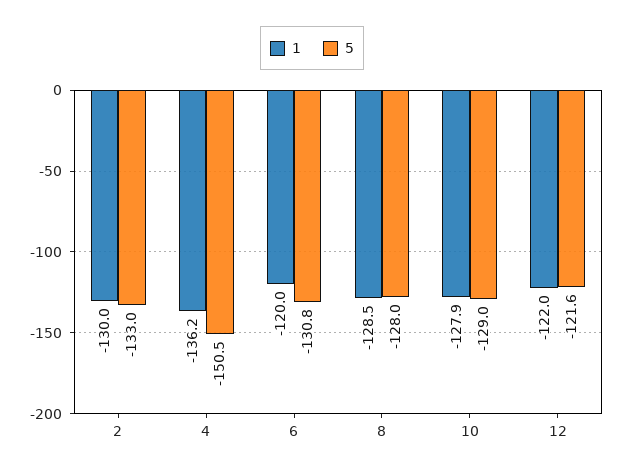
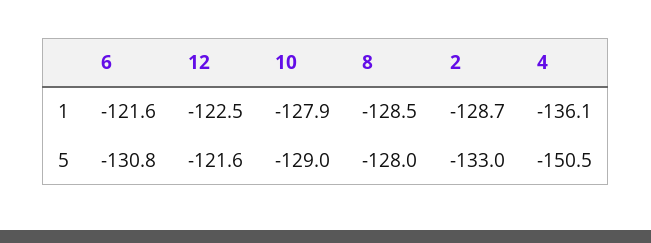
1, 2: -130 -> -128.7
1, 4: -136.2 -> -136.1
1, 6: -120 -> -121.6
1, 12: -122 -> -122.5

